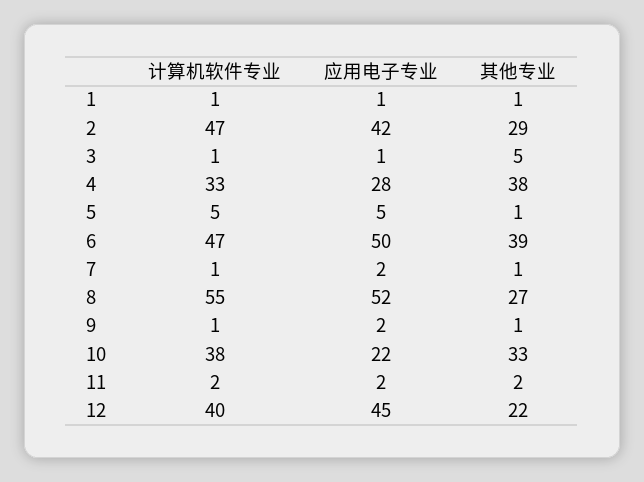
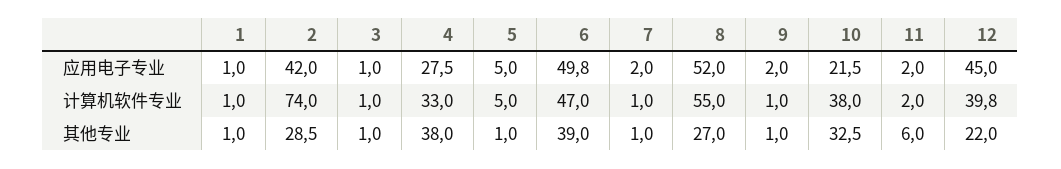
计算机软件专业, 2: 47 -> 74
其他专业, 3: 5 -> 1
其他专业, 11: 2 -> 6

